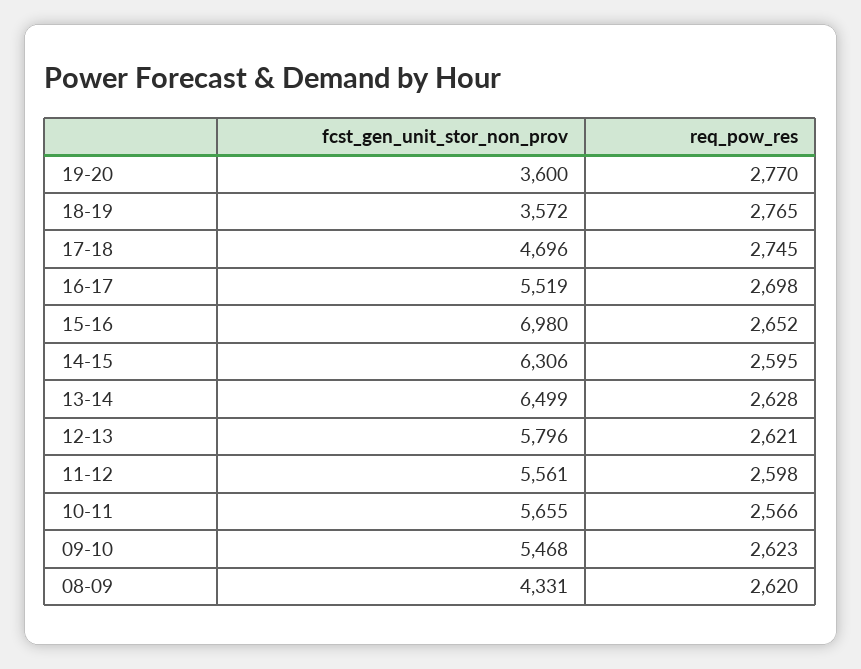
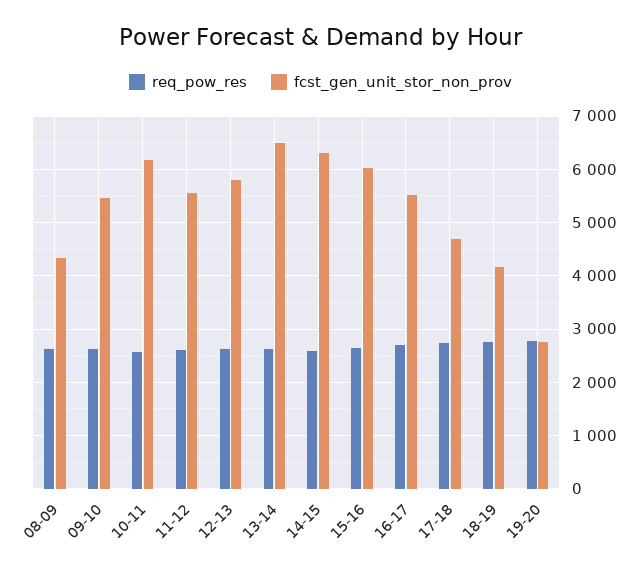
fcst_gen_unit_stor_non_prov, 19-20: 3600 -> 2800
fcst_gen_unit_stor_non_prov, 18-19: 3572 -> 4200
fcst_gen_unit_stor_non_prov, 15-16: 6980 -> 6000
fcst_gen_unit_stor_non_prov, 10-11: 5655 -> 6200

